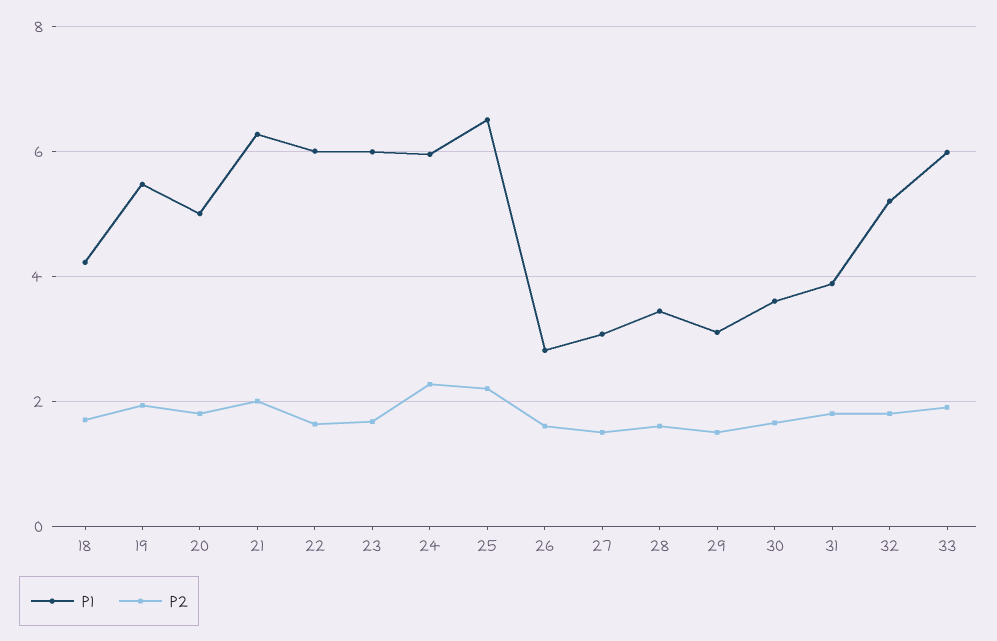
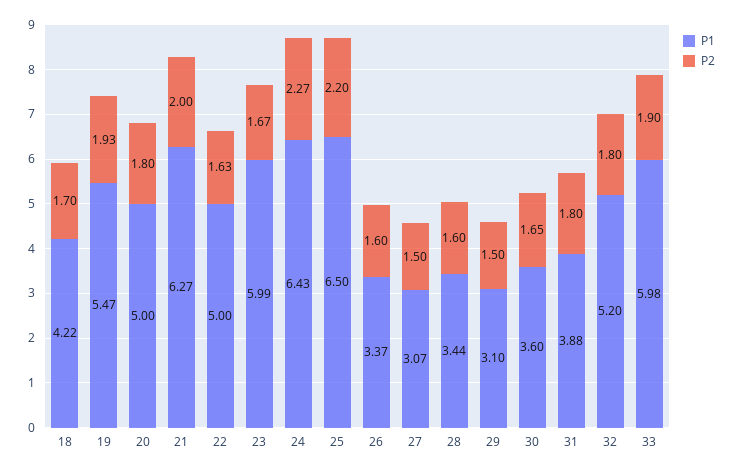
P1, 22: 6 -> 5
P1, 24: 6 -> 6.43
P1, 26: 2.8 -> 3.37

